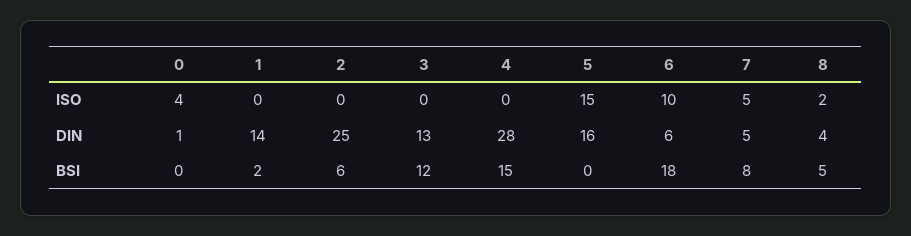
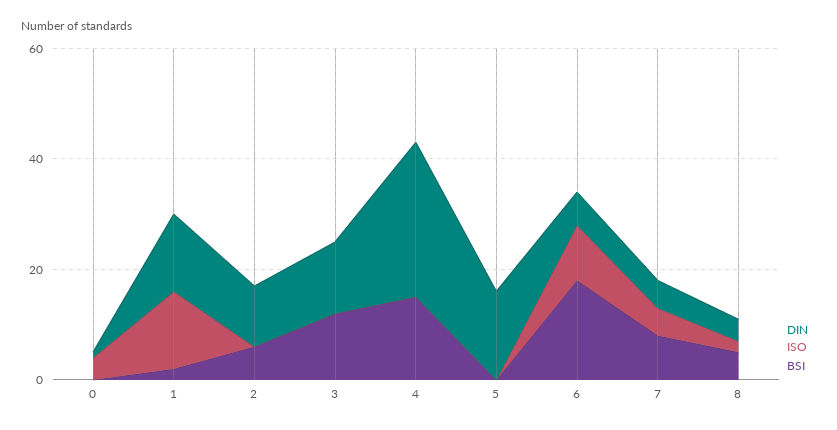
ISO, 1: 0 -> 15
ISO, 5: 15 -> 0
DIN, 2: 25 -> 10

